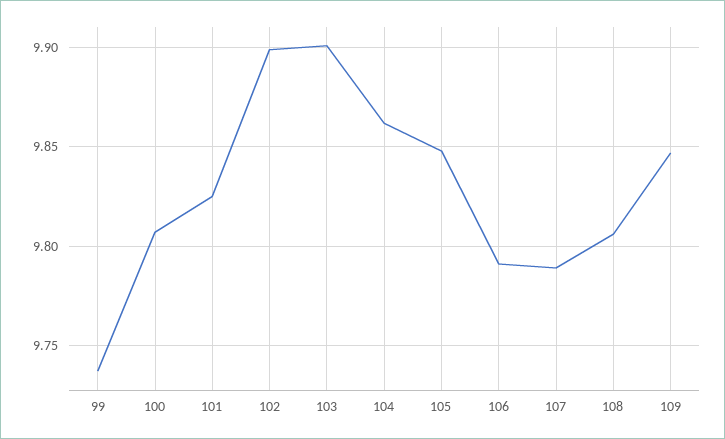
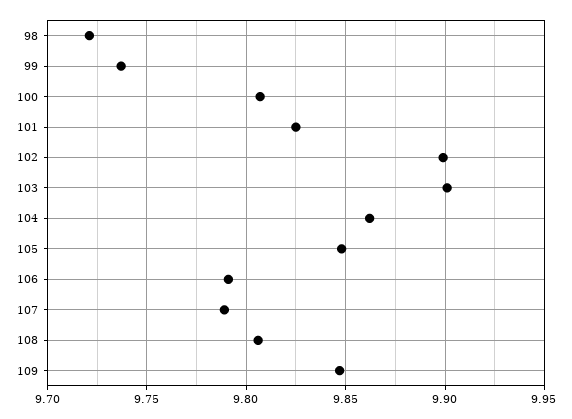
98: none -> 9.72

